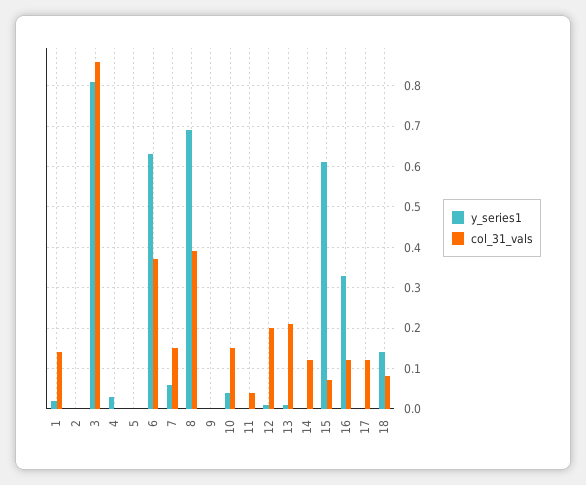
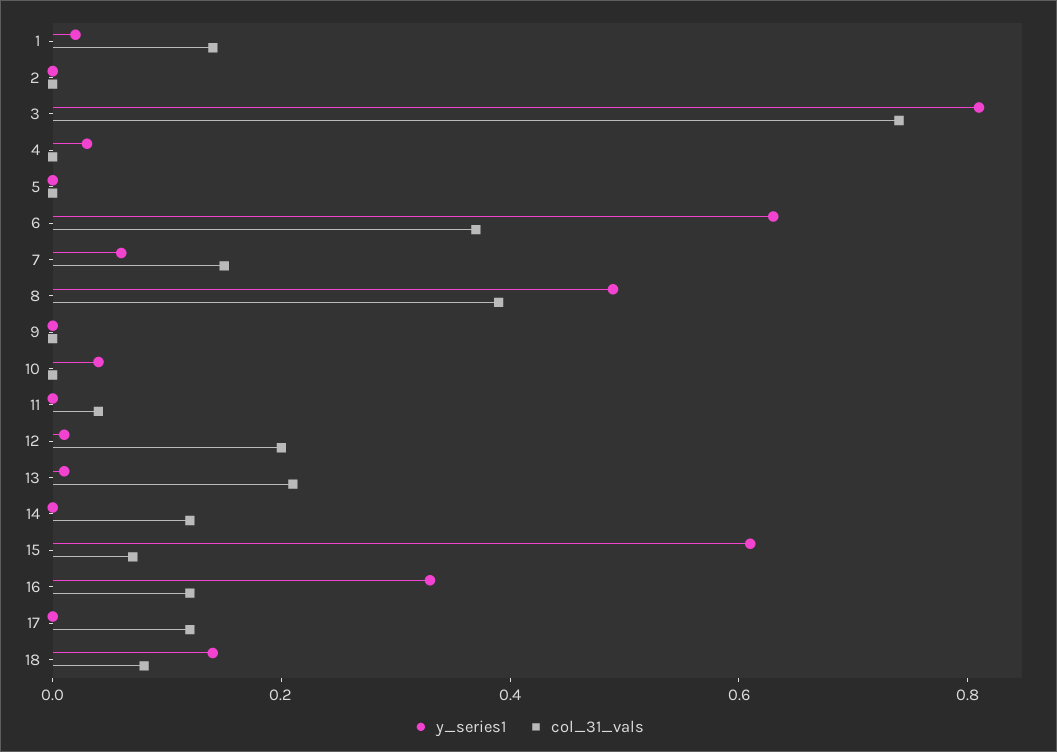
col_31_vals, 3: 0.85 -> 0.75
y_series1, 8: 0.7 -> 0.5
col_31_vals, 10: 0.15 -> 0

